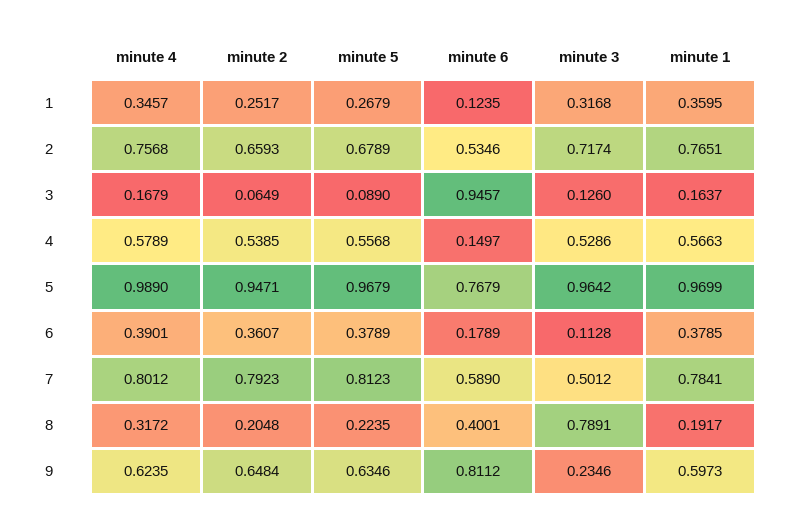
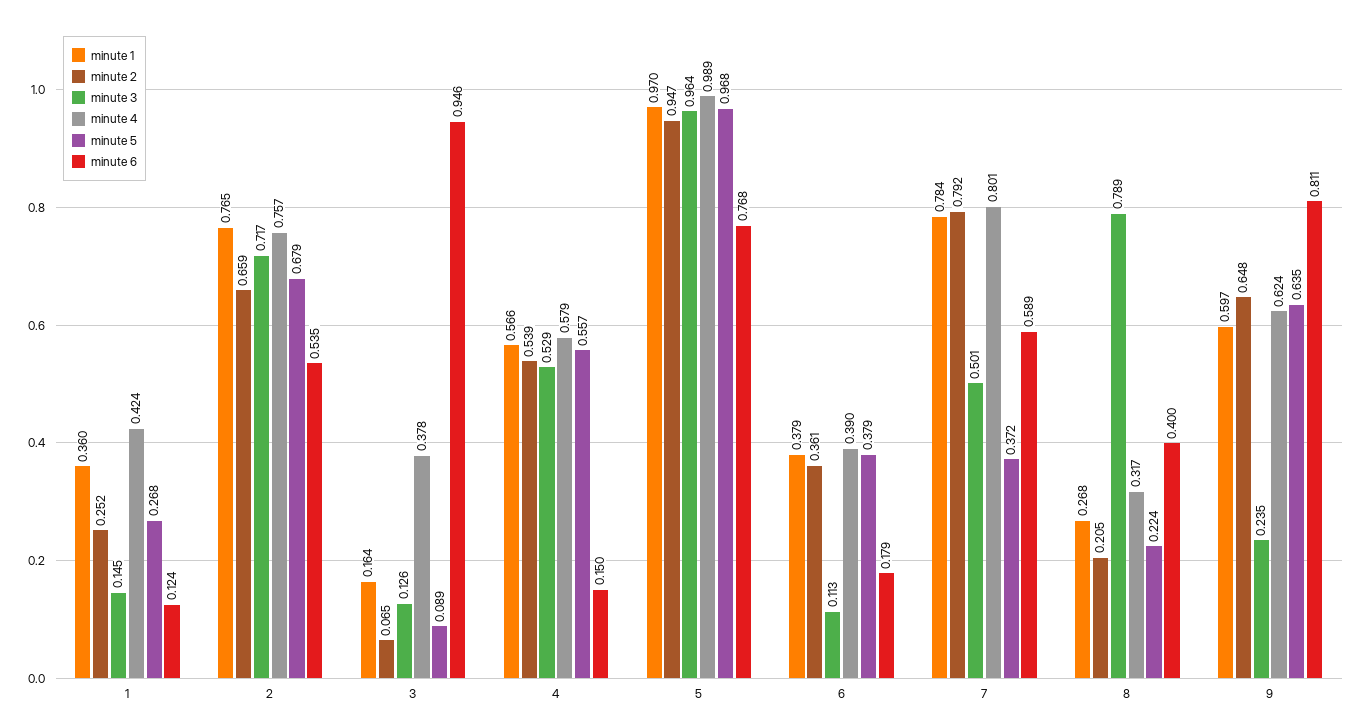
minute 4, 1: 0.3457 -> 0.424
minute 3, 1: 0.3168 -> 0.145
minute 4, 3: 0.1679 -> 0.378
minute 5, 7: 0.8123 -> 0.372
minute 1, 8: 0.1917 -> 0.268

